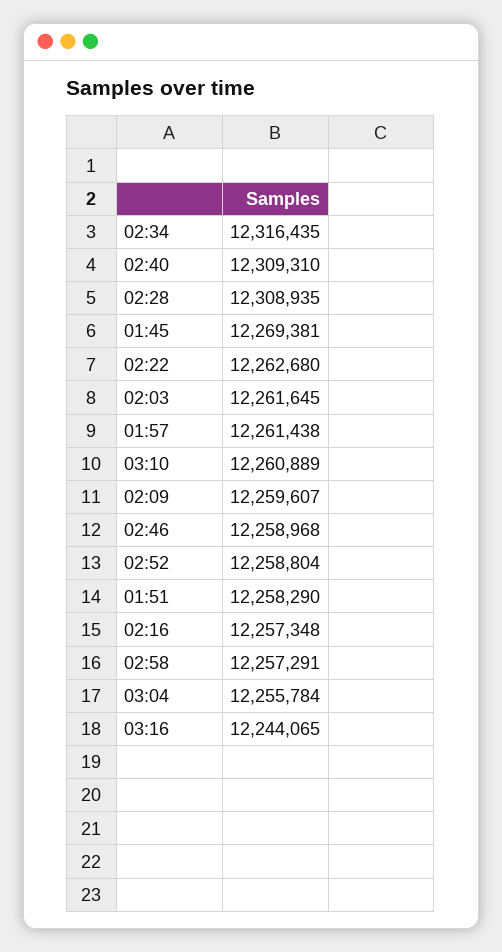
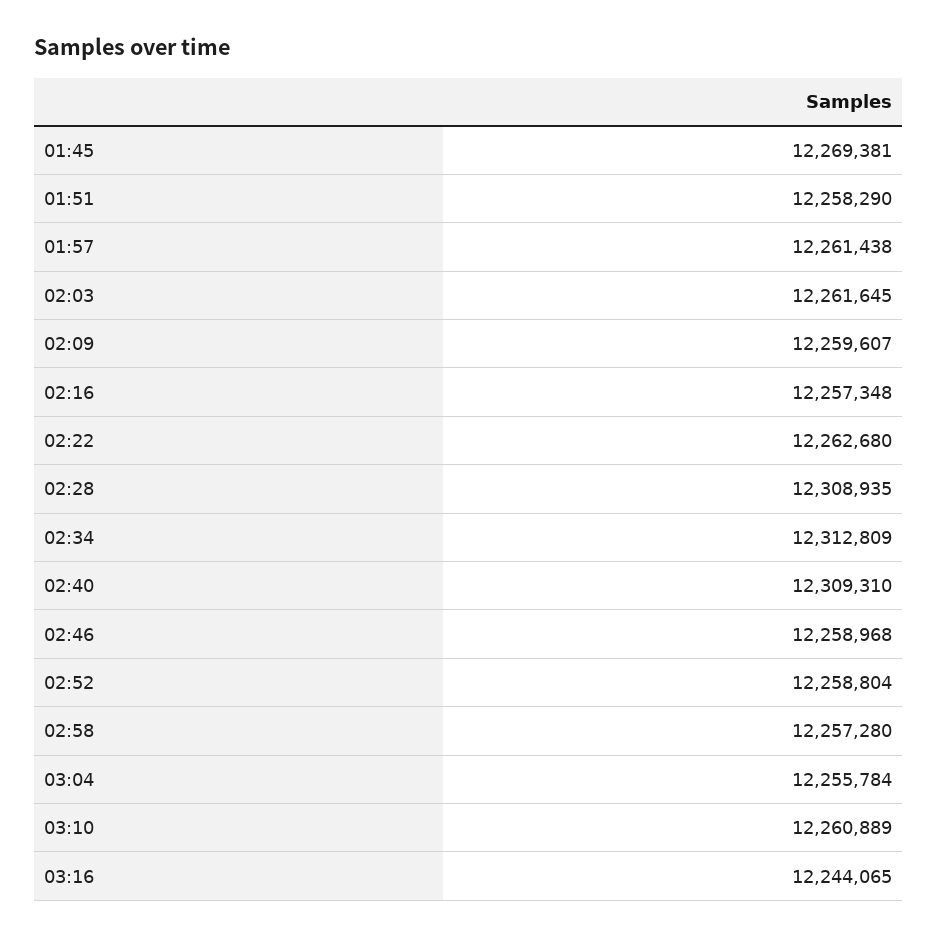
02:34: 12316435 -> 12312809
02:58: 12257291 -> 12257280

